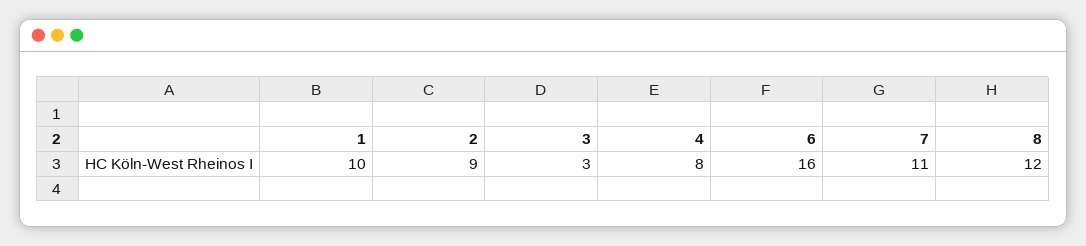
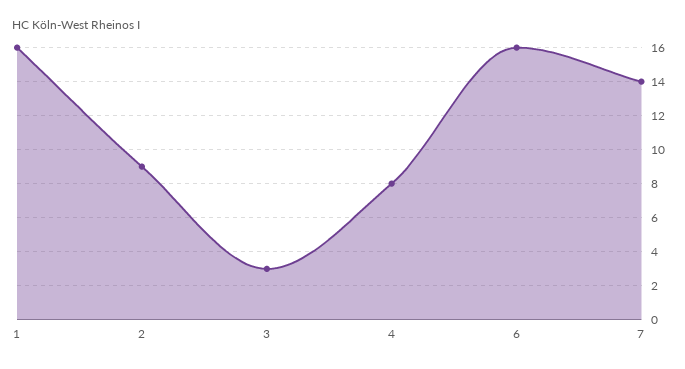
1: 10 -> 16
7: 11 -> 14
8: 12 -> none

